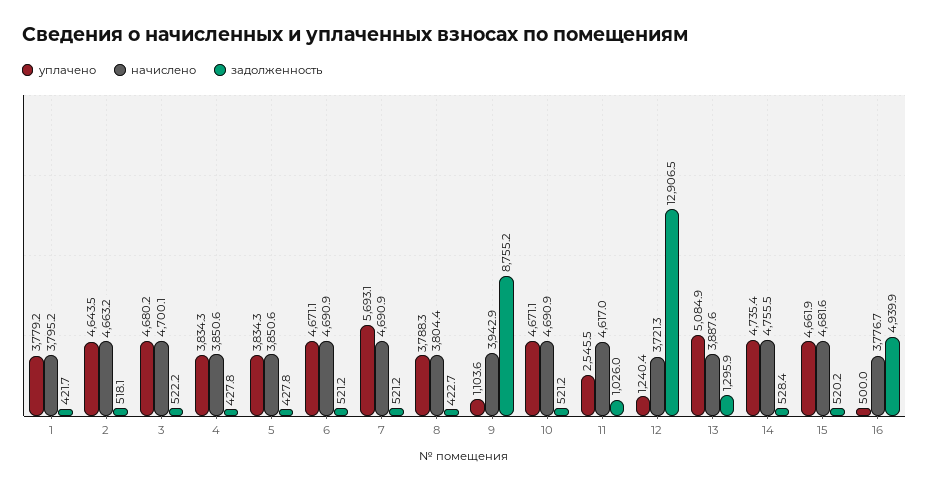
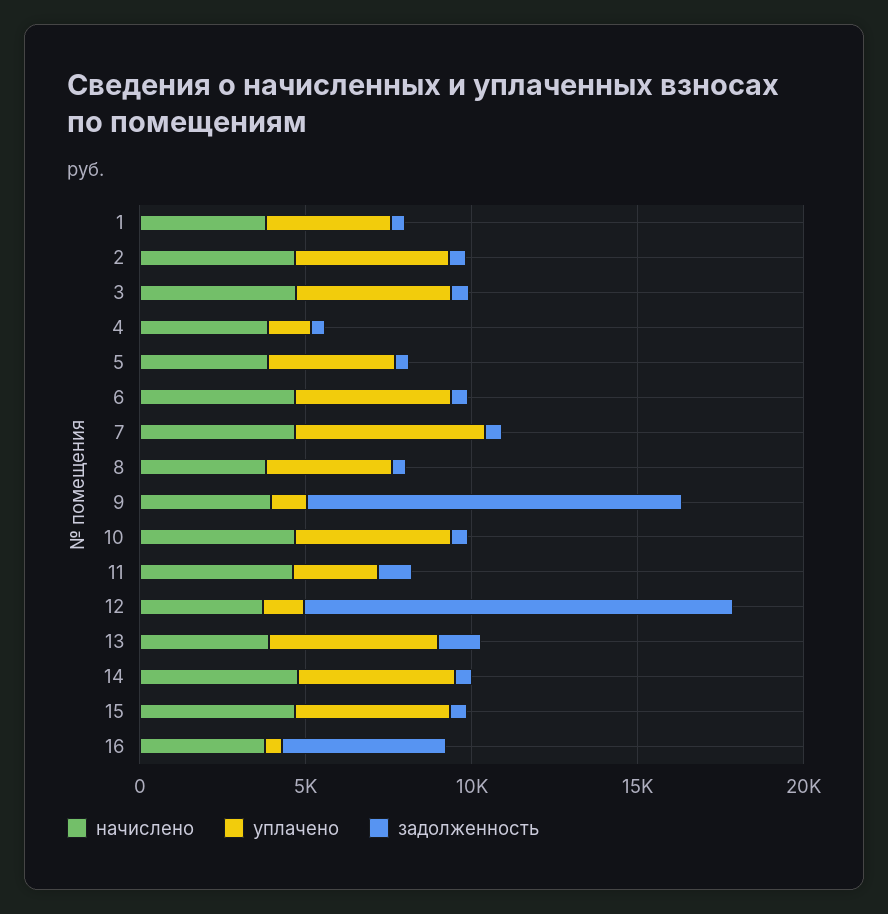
уплачено, 4: 3834.3 -> 1000
задолженность, 9: 8755.2 -> 11000

